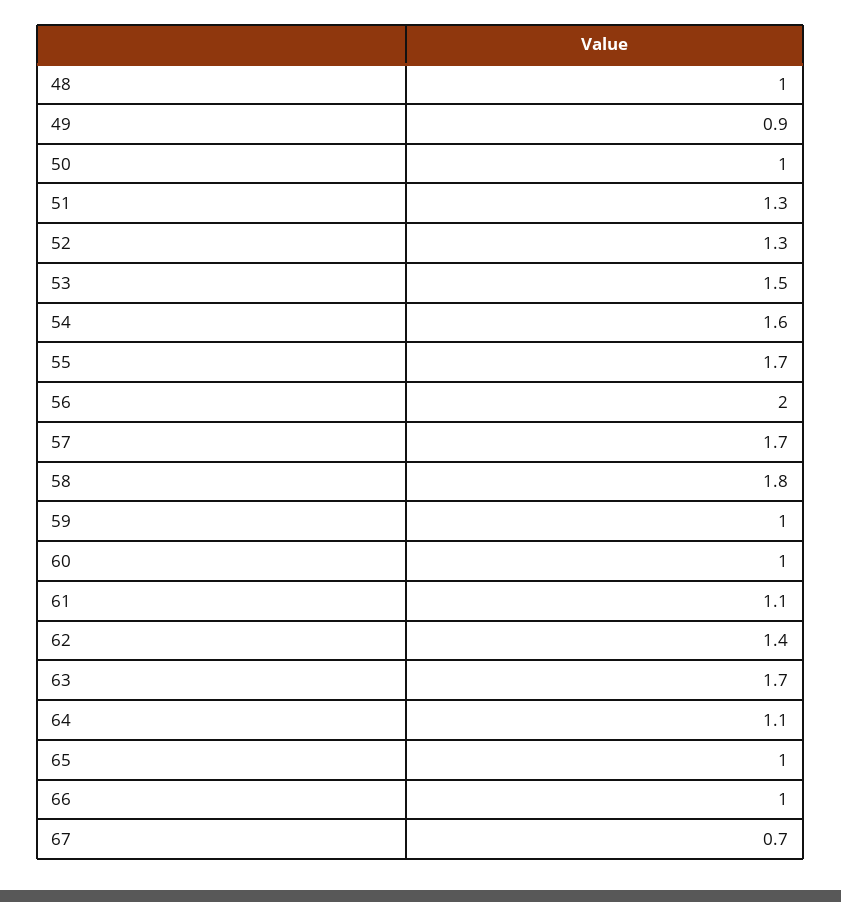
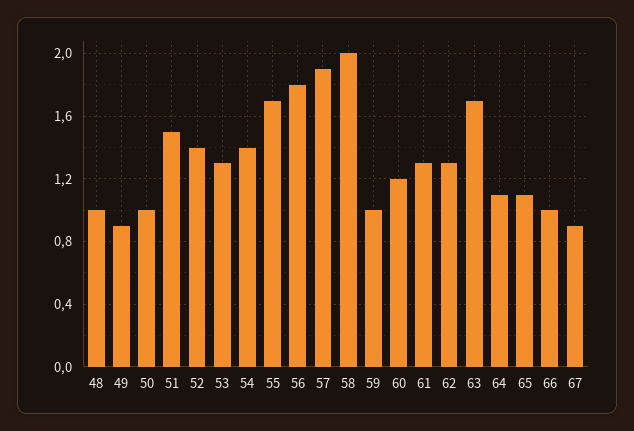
51: 1.3 -> 1.5
52: 1.3 -> 1.4
53: 1.5 -> 1.3
54: 1.6 -> 1.4
56: 2 -> 1.8
57: 1.7 -> 1.9
58: 1.8 -> 2
60: 1 -> 1.2
61: 1.1 -> 1.3
62: 1.4 -> 1.3
65: 1 -> 1.1
67: 0.7 -> 0.9

